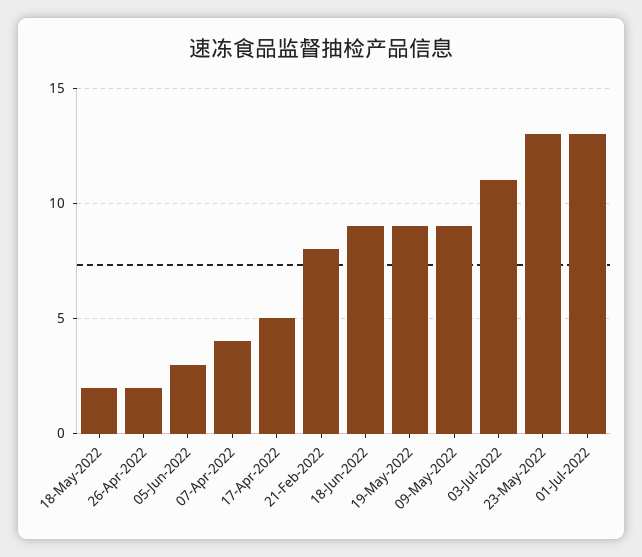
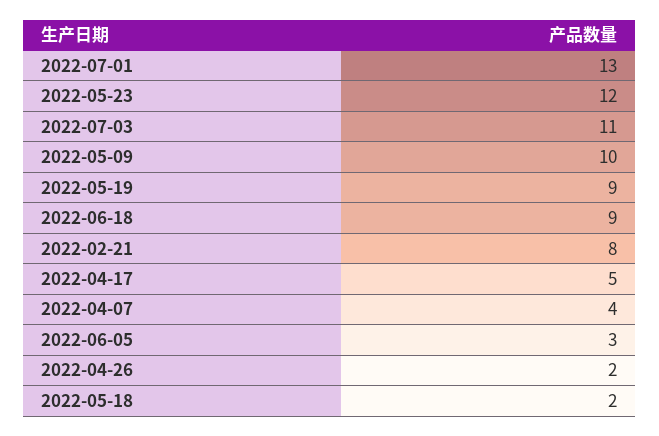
09-May-2022: 9 -> 10
23-May-2022: 13 -> 12

